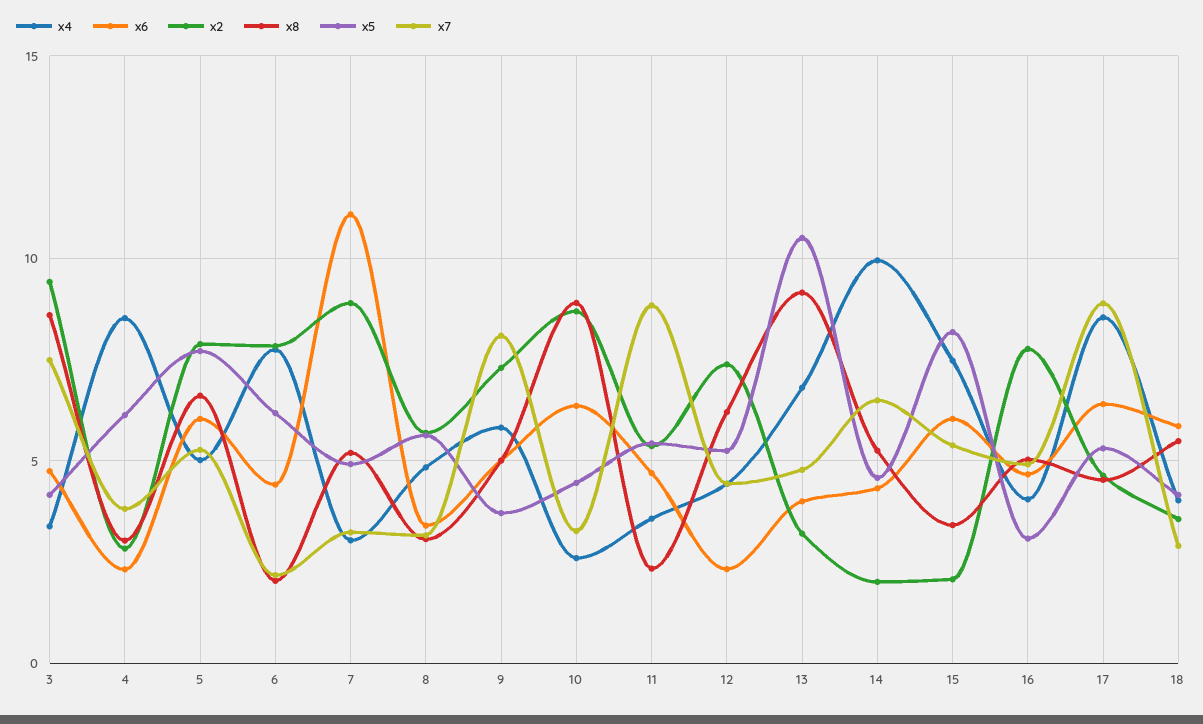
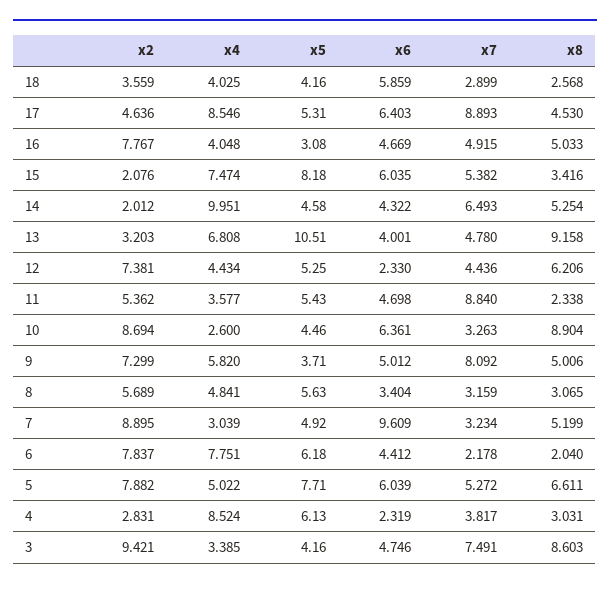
x6, 7: 11 -> 9.609
x8, 18: 5.5 -> 2.568

